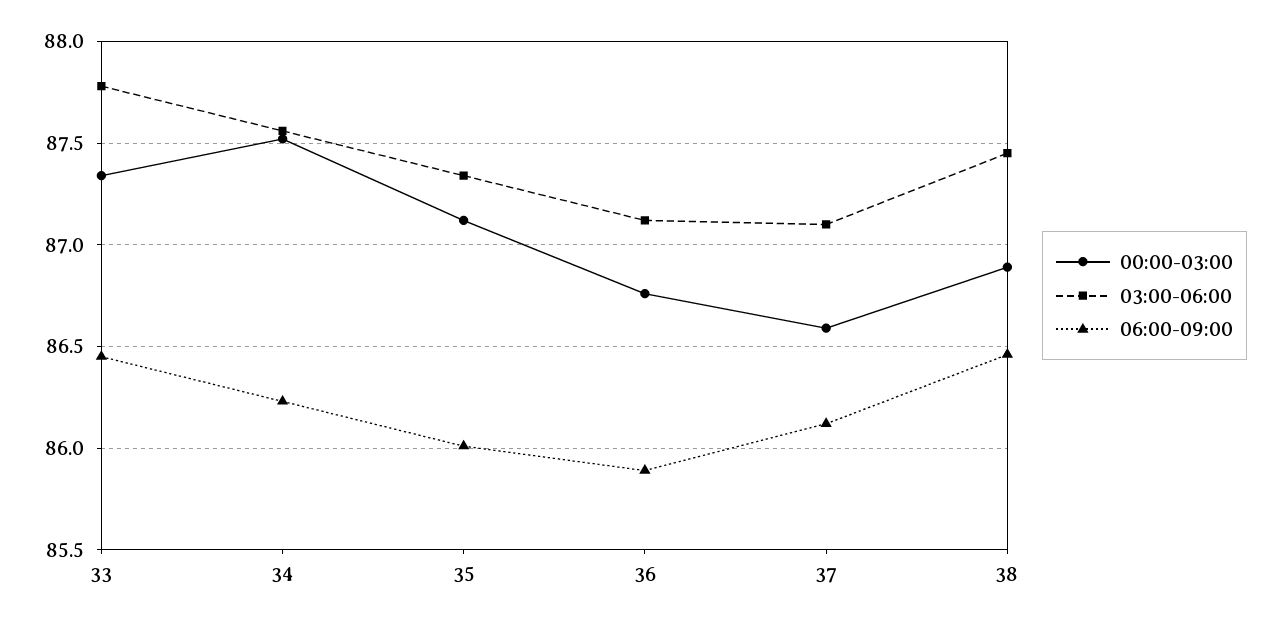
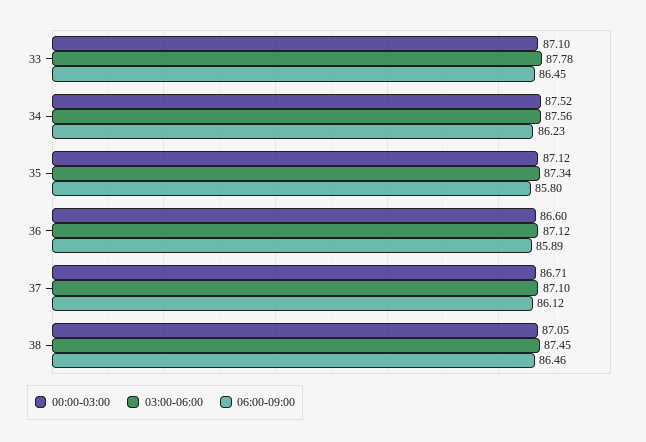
00:00-03:00, 33: 87.35 -> 87.1
06:00-09:00, 35: 86 -> 85.8
00:00-03:00, 36: 86.75 -> 86.6
00:00-03:00, 37: 86.6 -> 86.71
00:00-03:00, 38: 86.9 -> 87.05

